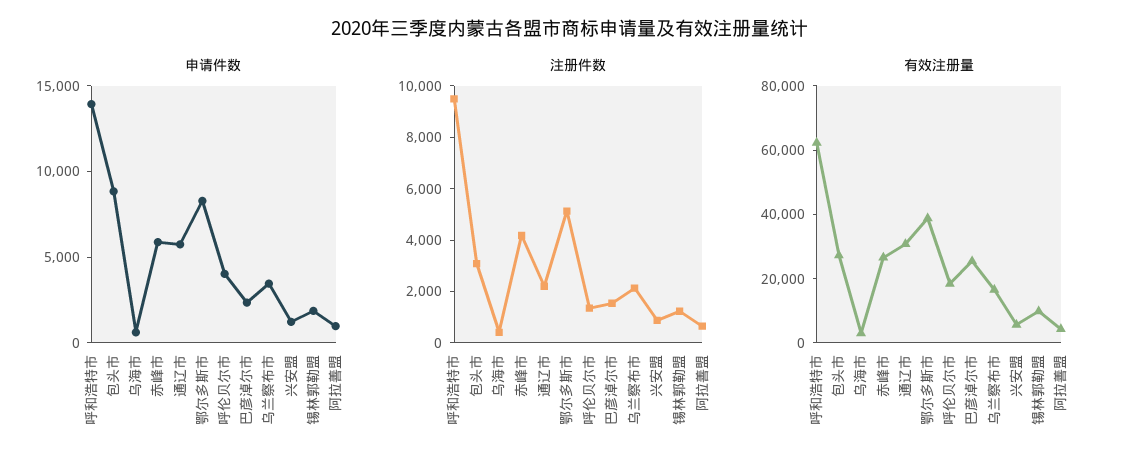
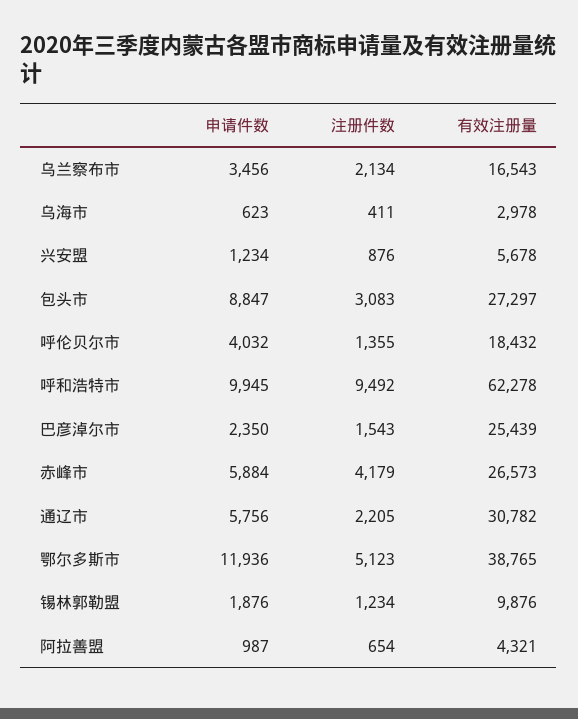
申请件数, 呼和浩特市: 14000 -> 9945
申请件数, 鄂尔多斯市: 8000 -> 11936

